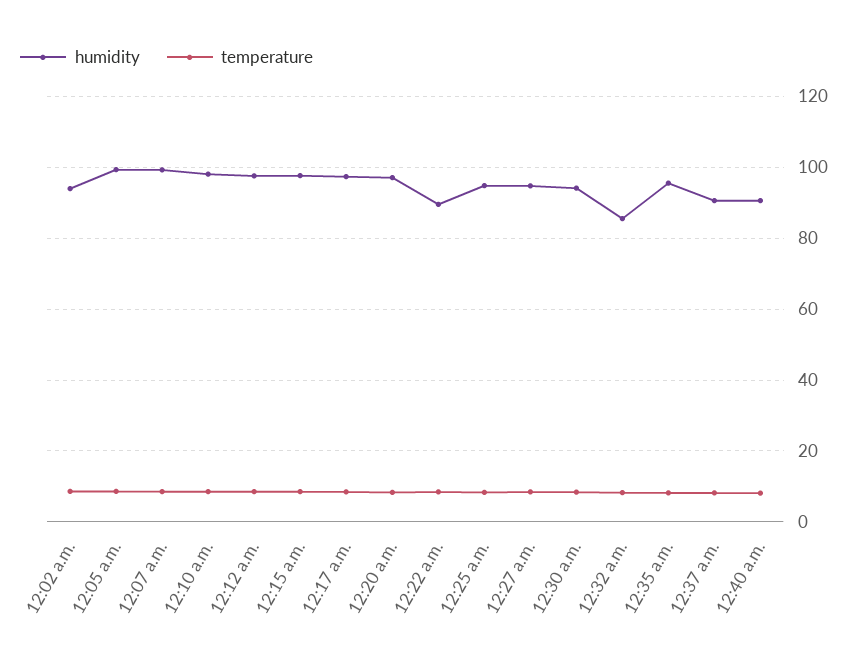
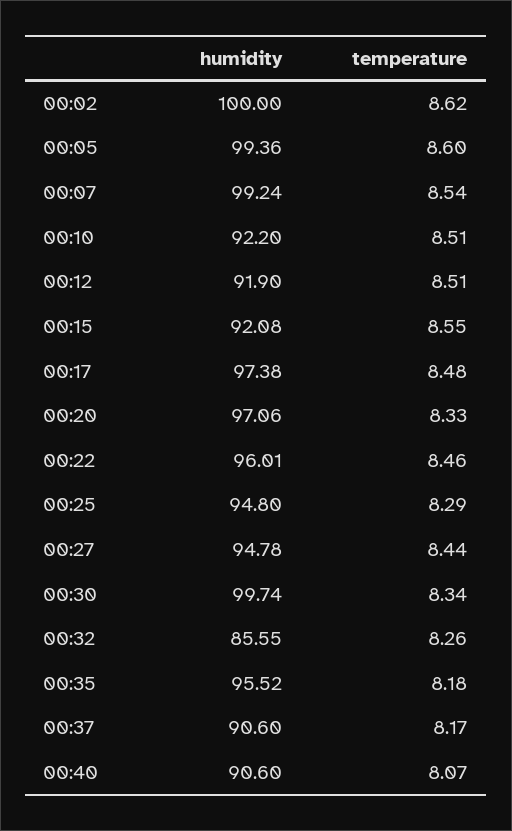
humidity, 12:02 a.m.: 94 -> 100
humidity, 12:10 a.m.: 98 -> 92.2
humidity, 12:12 a.m.: 98 -> 91.9
humidity, 12:15 a.m.: 98 -> 92.08
humidity, 12:22 a.m.: 90 -> 96.01
humidity, 12:30 a.m.: 94 -> 99.74

